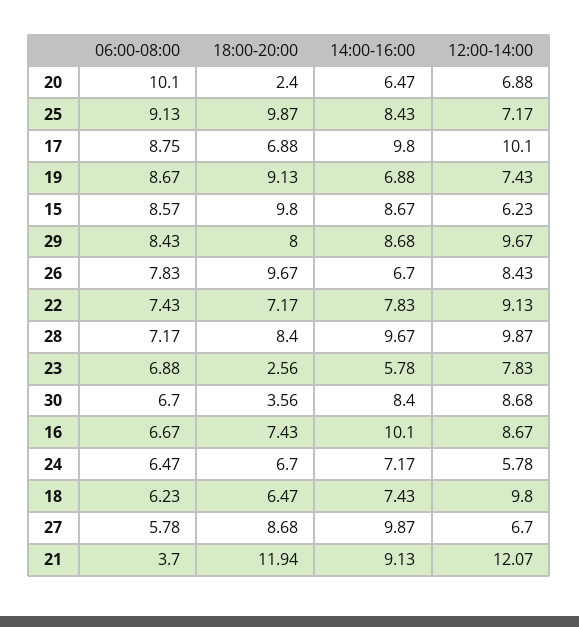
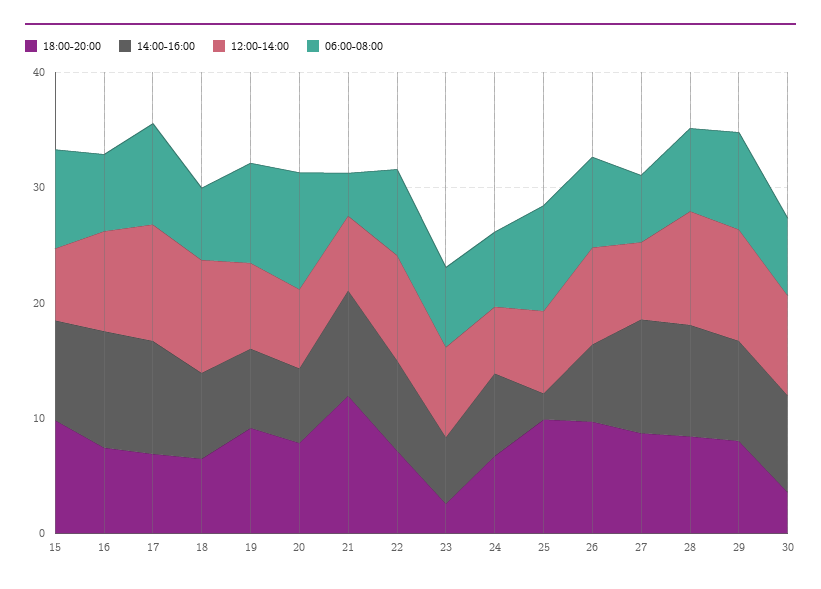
18:00-20:00, 20: 2.4 -> 8
14:00-16:00, 25: 8.43 -> 2
12:00-14:00, 21: 12.07 -> 6

